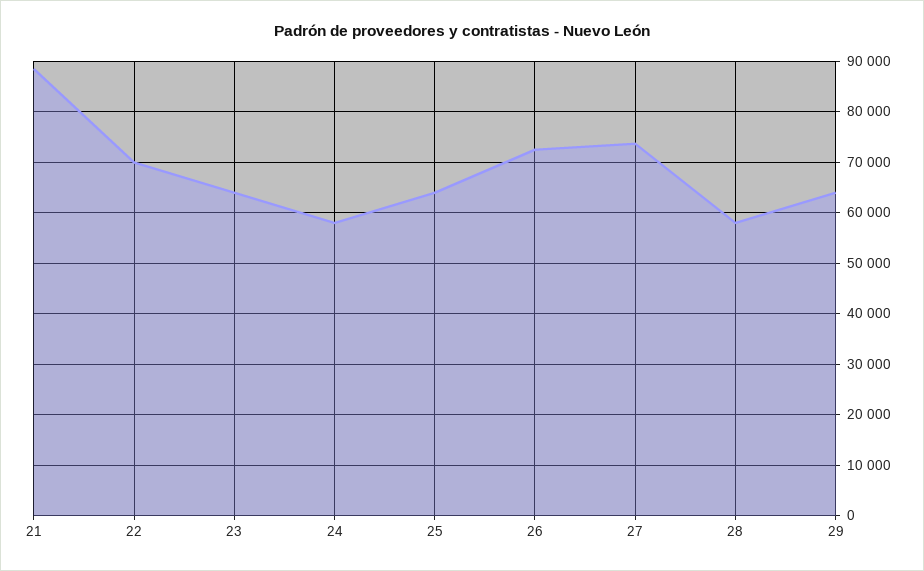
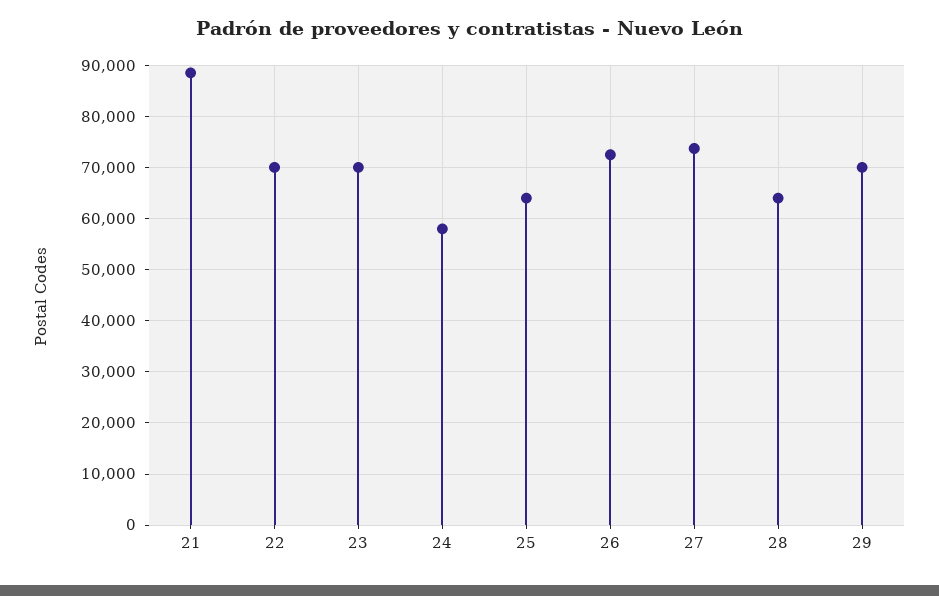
23: 64000 -> 70000
28: 58000 -> 64000
29: 64000 -> 70000

